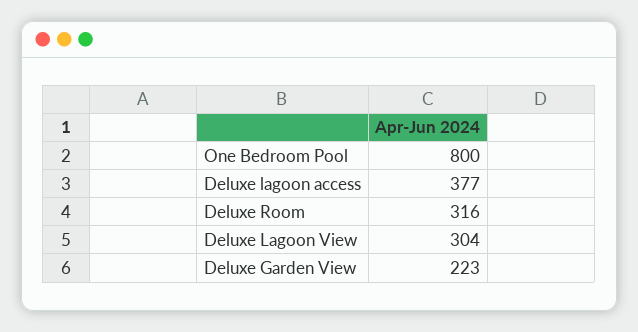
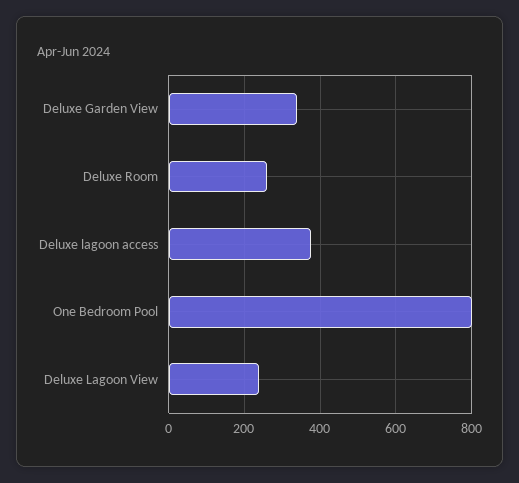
Deluxe Room: 316 -> 260
Deluxe Lagoon View: 304 -> 240
Deluxe Garden View: 223 -> 340

